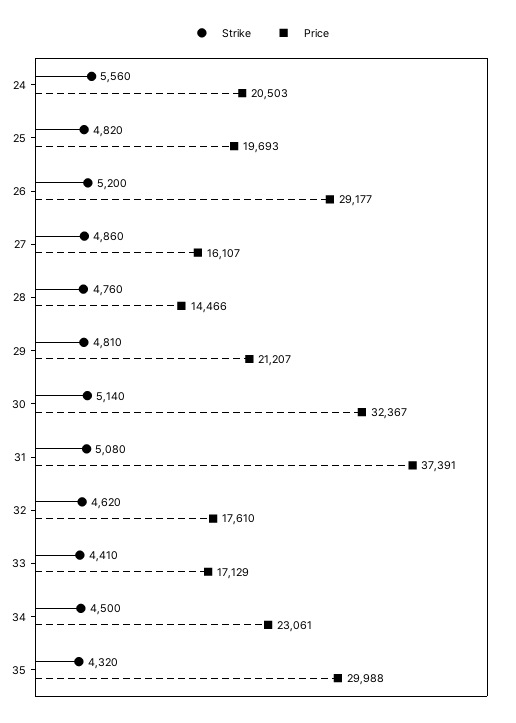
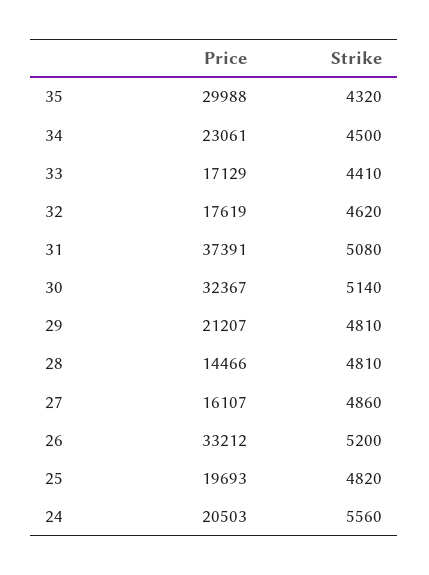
Price, 26: 29177 -> 33212
Strike, 28: 4760 -> 4810
Price, 32: 17610 -> 17619

